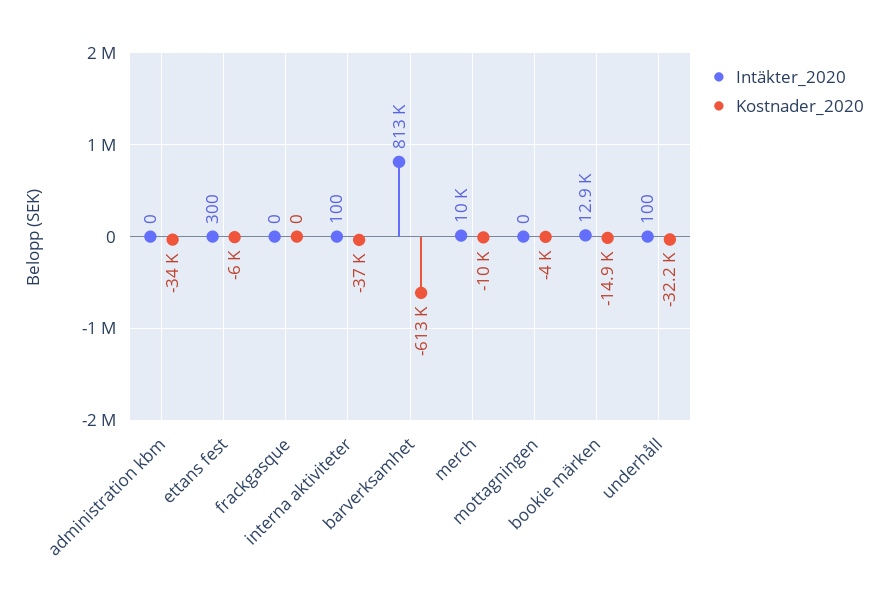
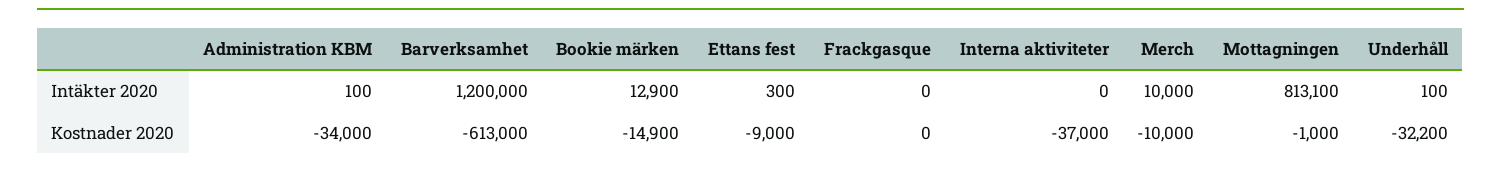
Intäkter_2020, administration kbm: 0 -> 100
Kostnader_2020, ettans fest: -6000 -> -9000
Intäkter_2020, interna aktiviteter: 100 -> 0
Intäkter_2020, barverksamhet: 813000 -> 1200000
Intäkter_2020, mottagningen: 0 -> 813100
Kostnader_2020, mottagningen: -4000 -> -1000

